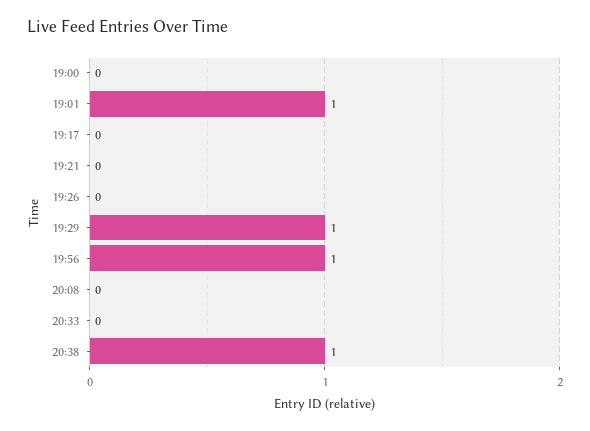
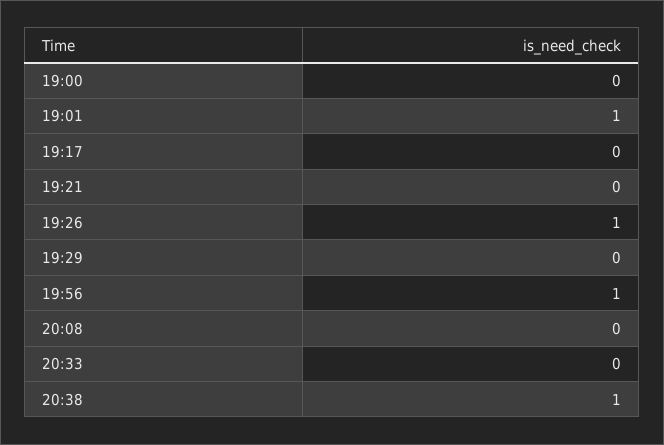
19:26: 0 -> 1
19:29: 1 -> 0

